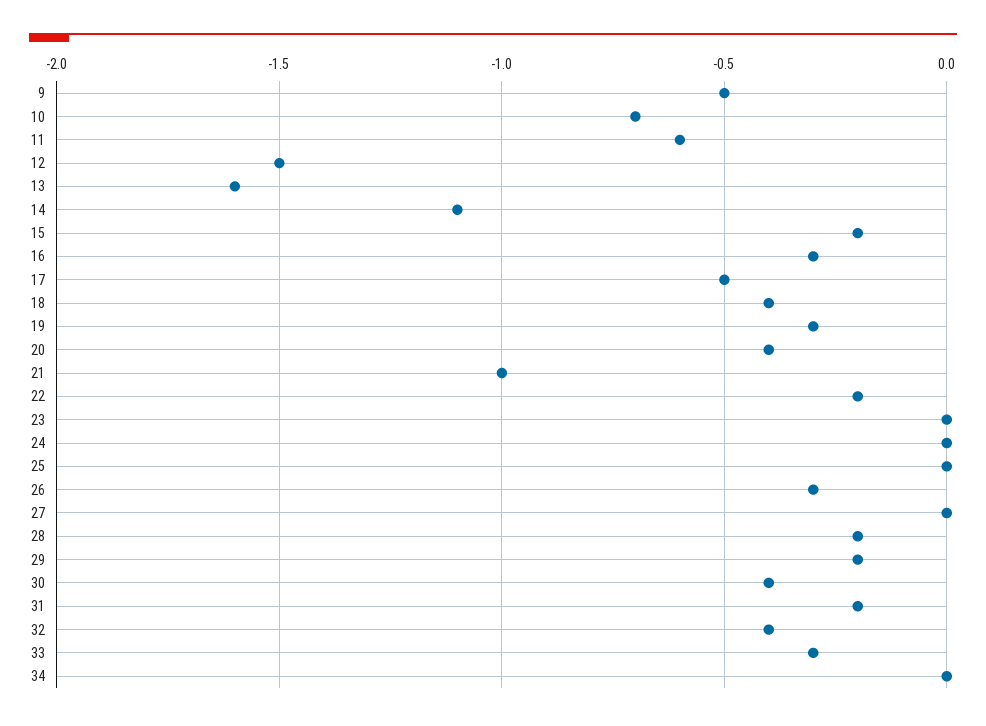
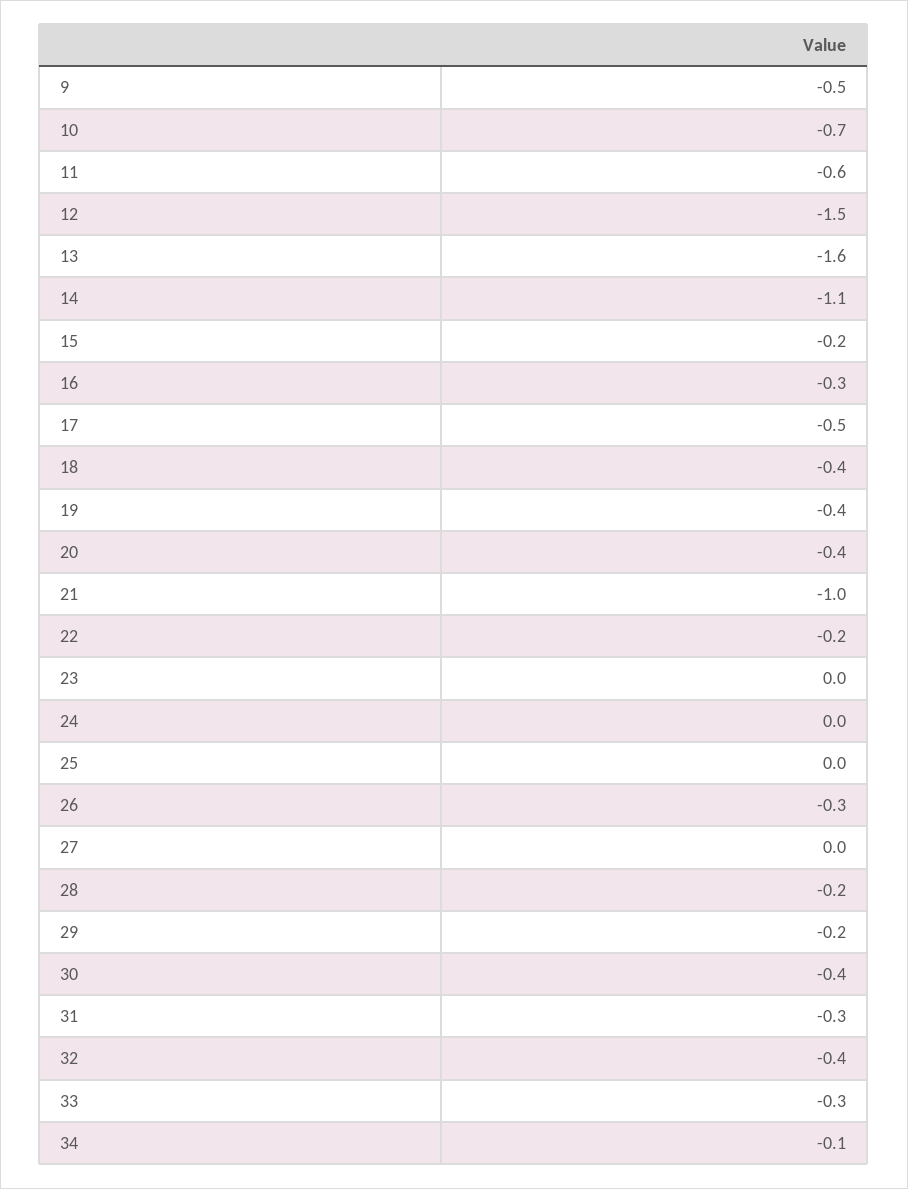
19: -0.3 -> -0.4
31: -0.2 -> -0.3
34: 0 -> -0.1

